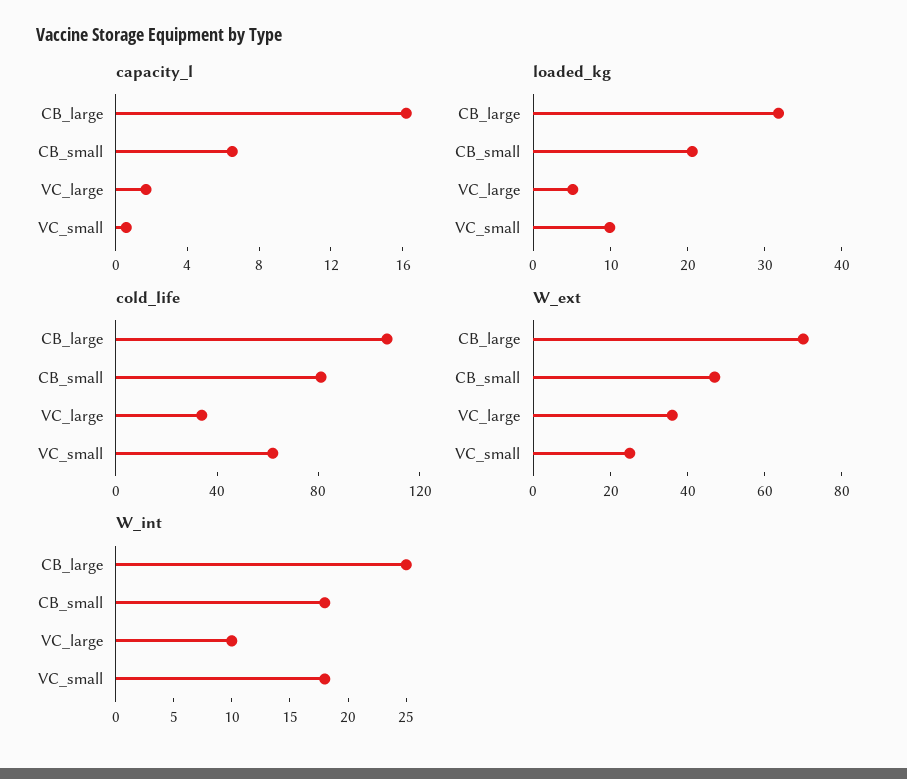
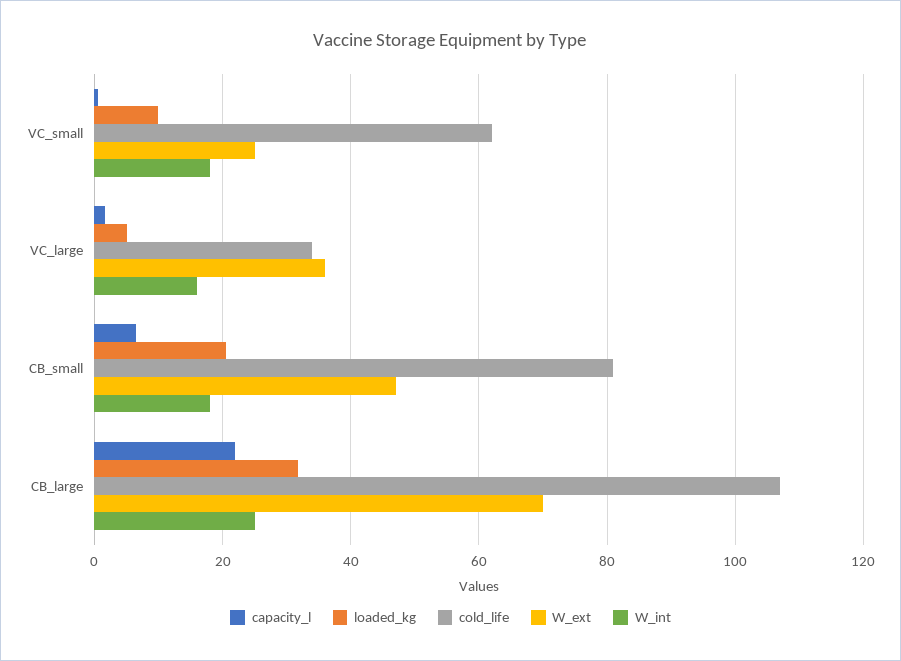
capacity_l, CB_large: 16 -> 22
W_int, VC_large: 10 -> 16

